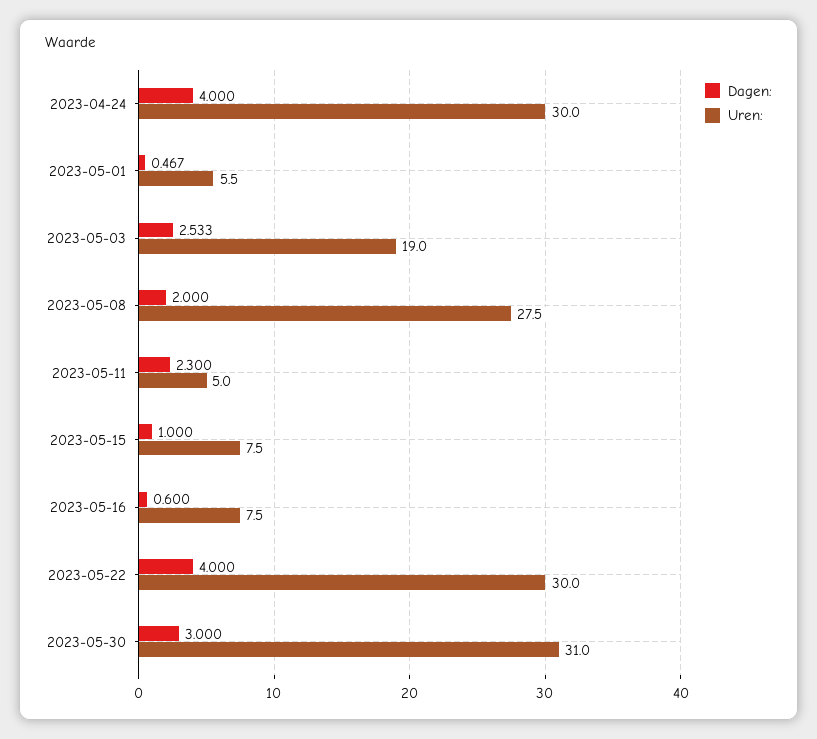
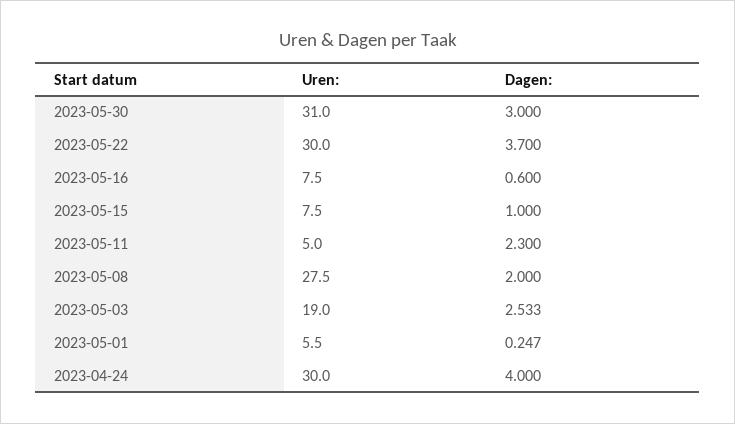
Dagen:, 2023-05-01: 0.467 -> 0.247
Dagen:, 2023-05-22: 4 -> 3.7

